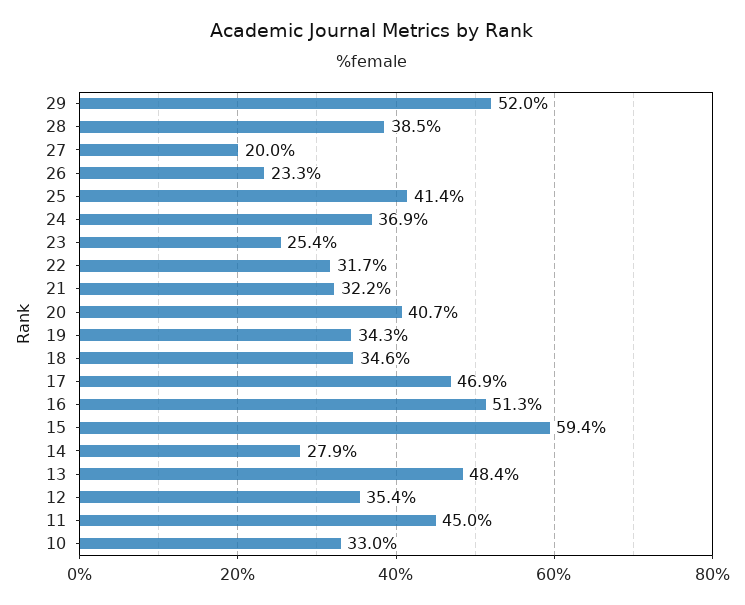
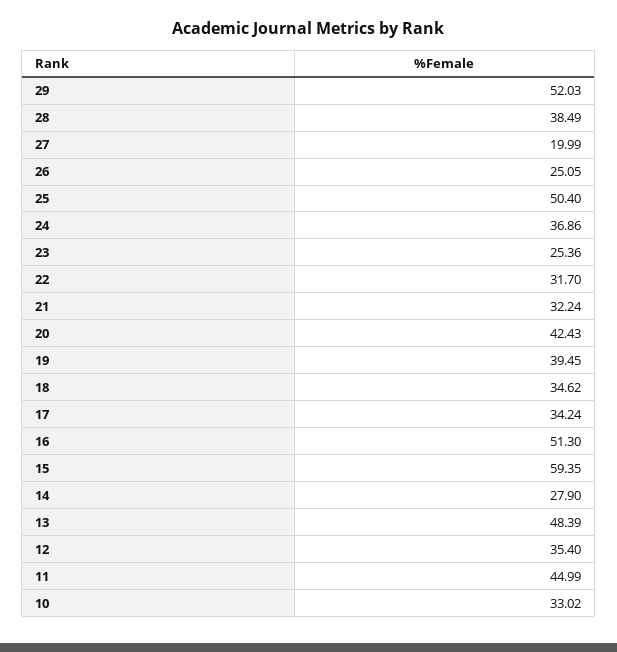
26: 23.3 -> 25.05
25: 41.4 -> 50.4
20: 40.7 -> 42.43
19: 34.3 -> 39.45
17: 46.9 -> 34.24

